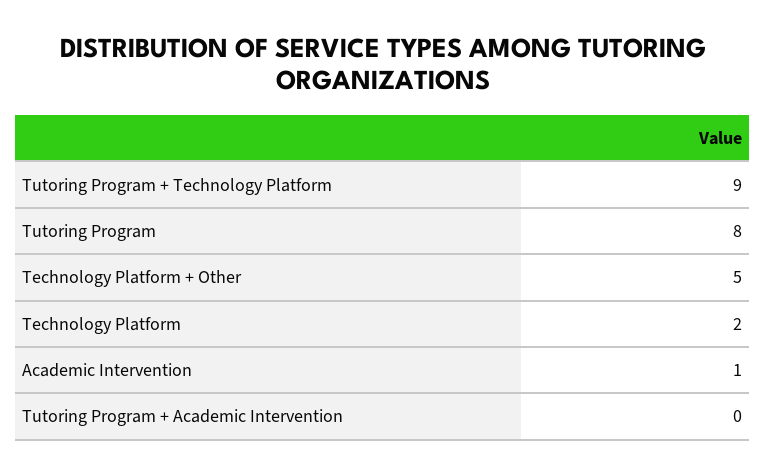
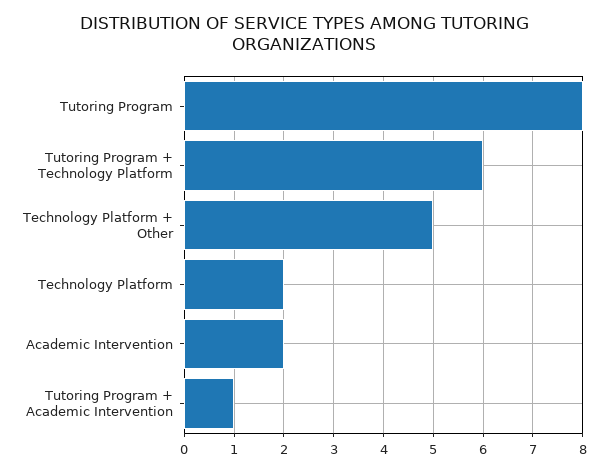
Tutoring Program + Technology Platform: 9 -> 6
Academic Intervention: 1 -> 2
Tutoring Program + Academic Intervention: 0 -> 1

